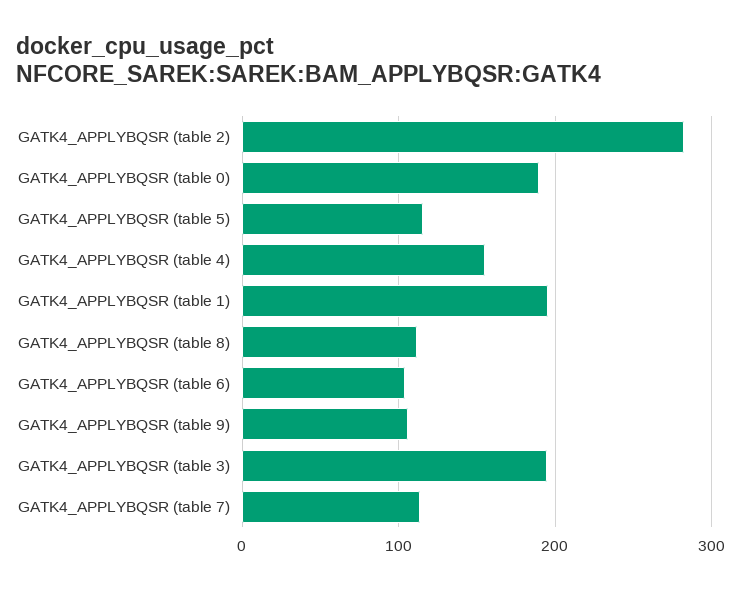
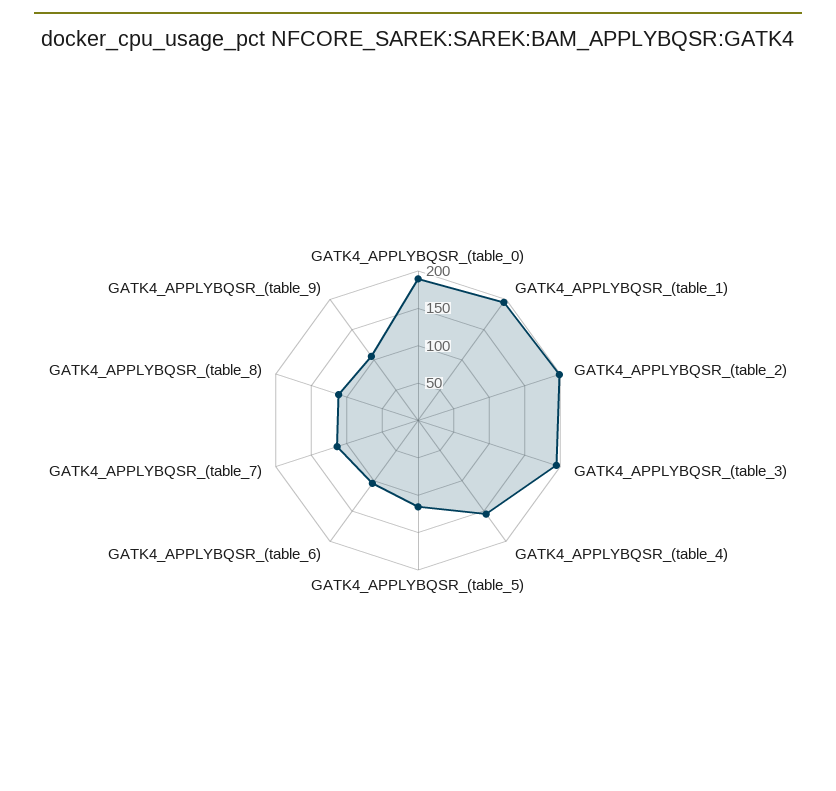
GATK4_APPLYBQSR (table 2): 280 -> 200

